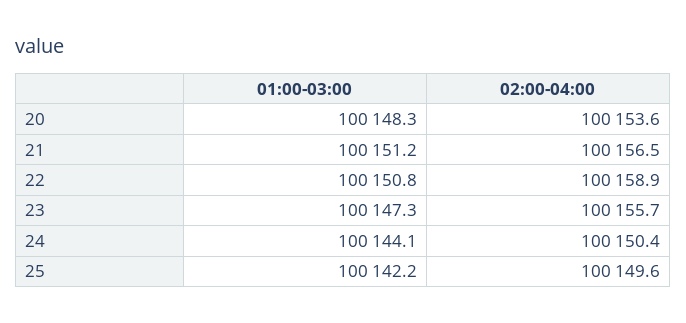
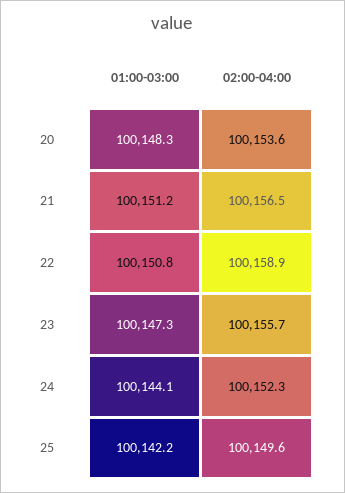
02:00-04:00, 24: 100150.4 -> 100152.3

